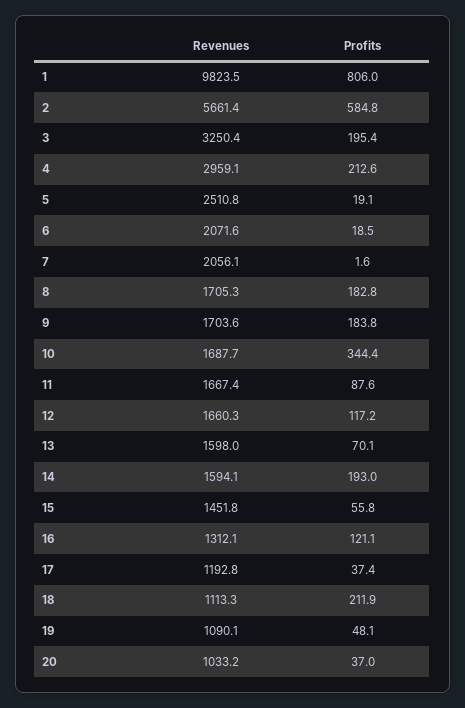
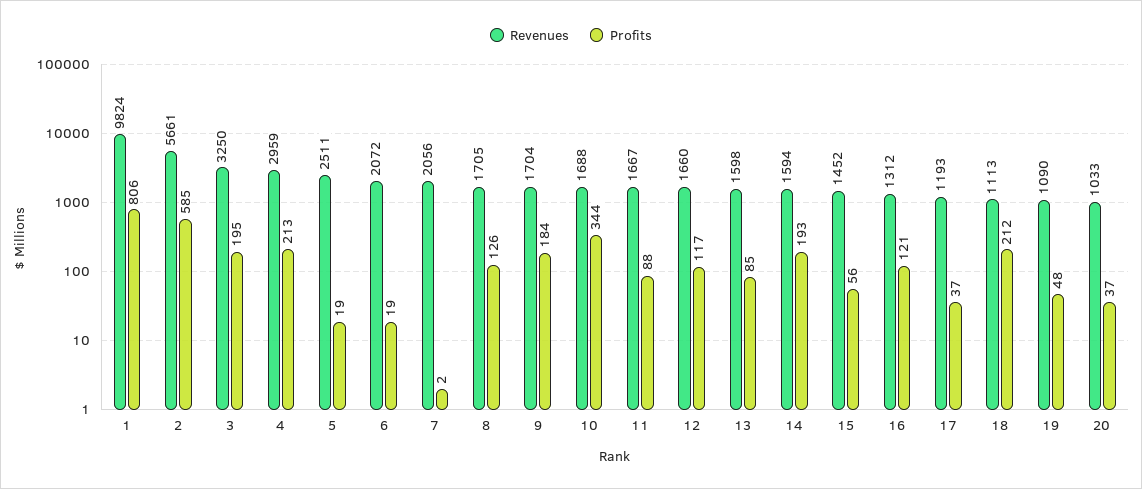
Profits, 8: 182.8 -> 126
Profits, 13: 70.1 -> 85

